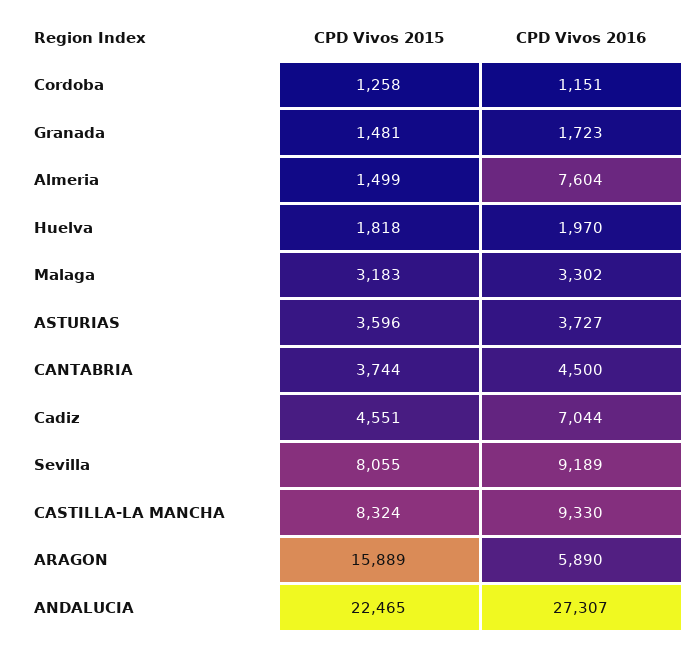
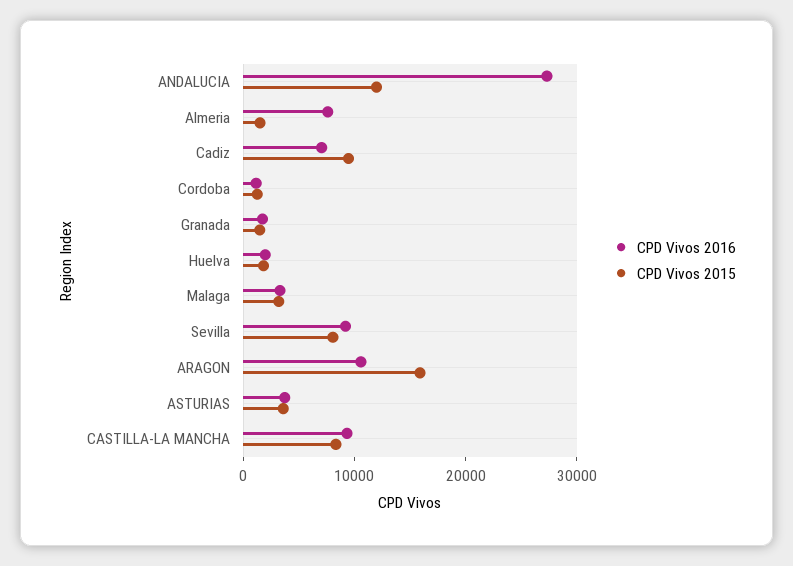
CPD Vivos 2015, CANTABRIA: 3744 -> none
CPD Vivos 2016, CANTABRIA: 4500 -> none
CPD Vivos 2015, Cadiz: 4551 -> 10000
CPD Vivos 2016, ARAGON: 5890 -> 10000
CPD Vivos 2015, ANDALUCIA: 22465 -> 12000

